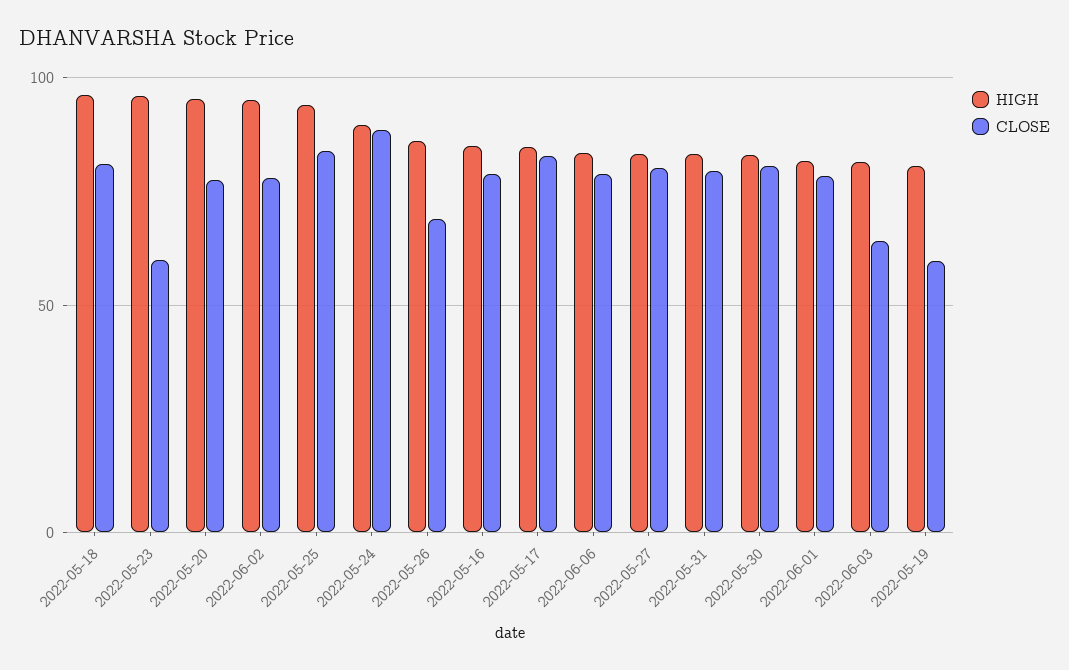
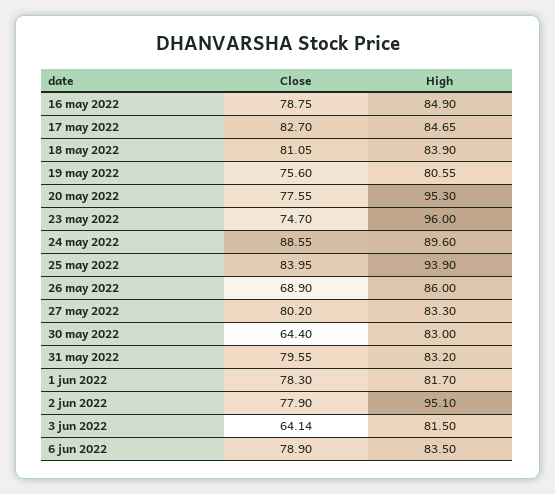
HIGH, 2022-05-18: 95 -> 83.9
CLOSE, 2022-05-23: 60 -> 74.7
CLOSE, 2022-05-30: 80 -> 64.4
CLOSE, 2022-05-19: 60 -> 75.6

